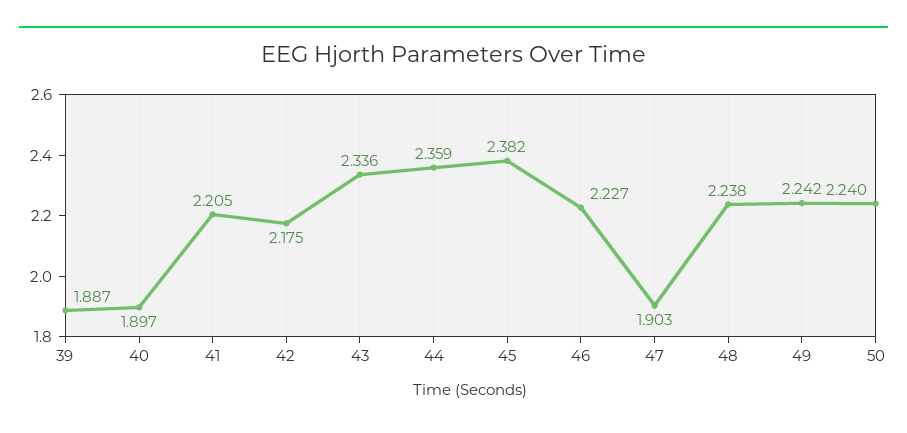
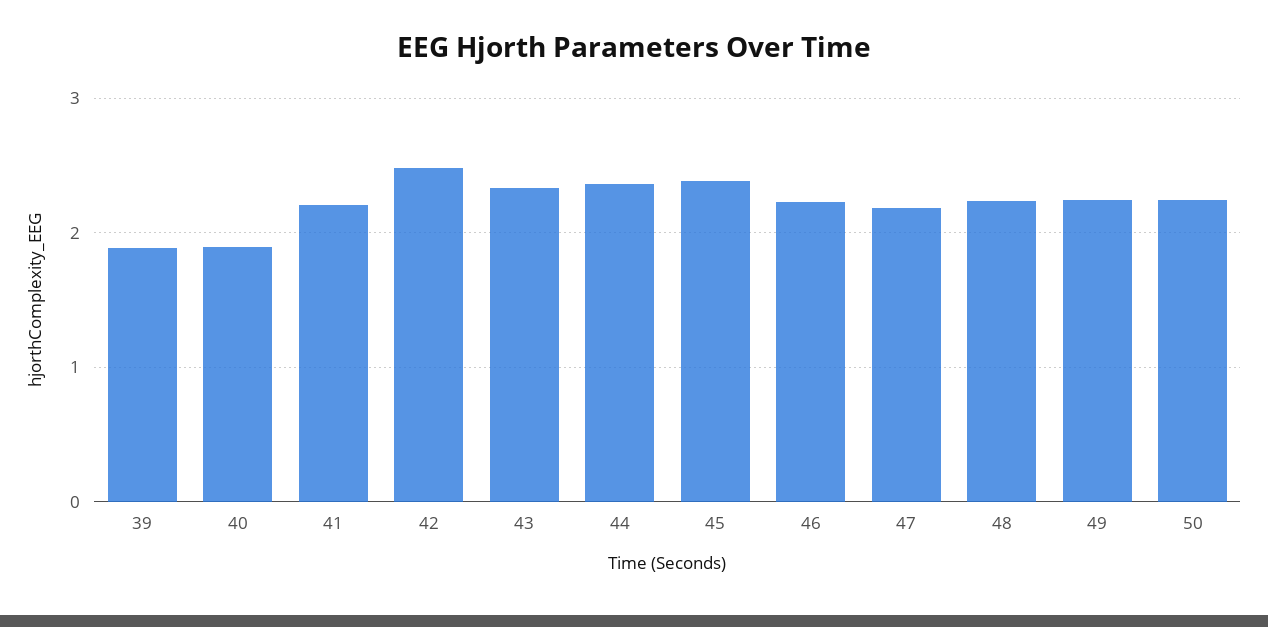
42: 2.175 -> 2.5
47: 1.903 -> 2.2

